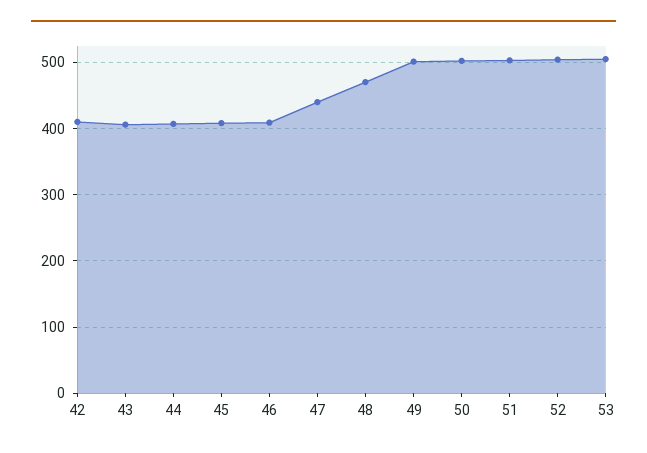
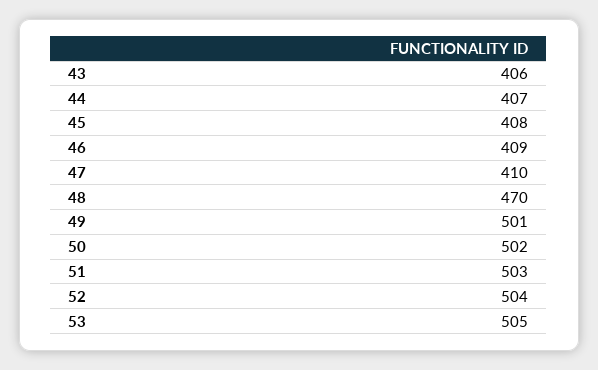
42: 410 -> none
47: 440 -> 410

